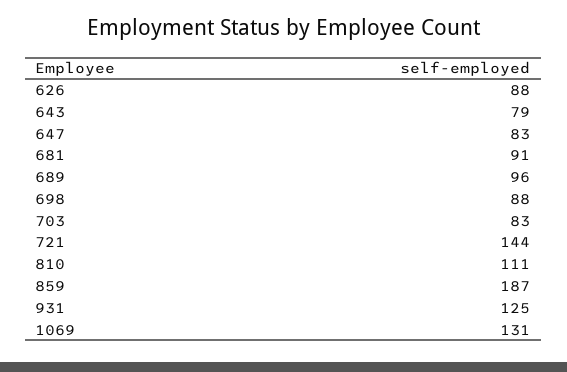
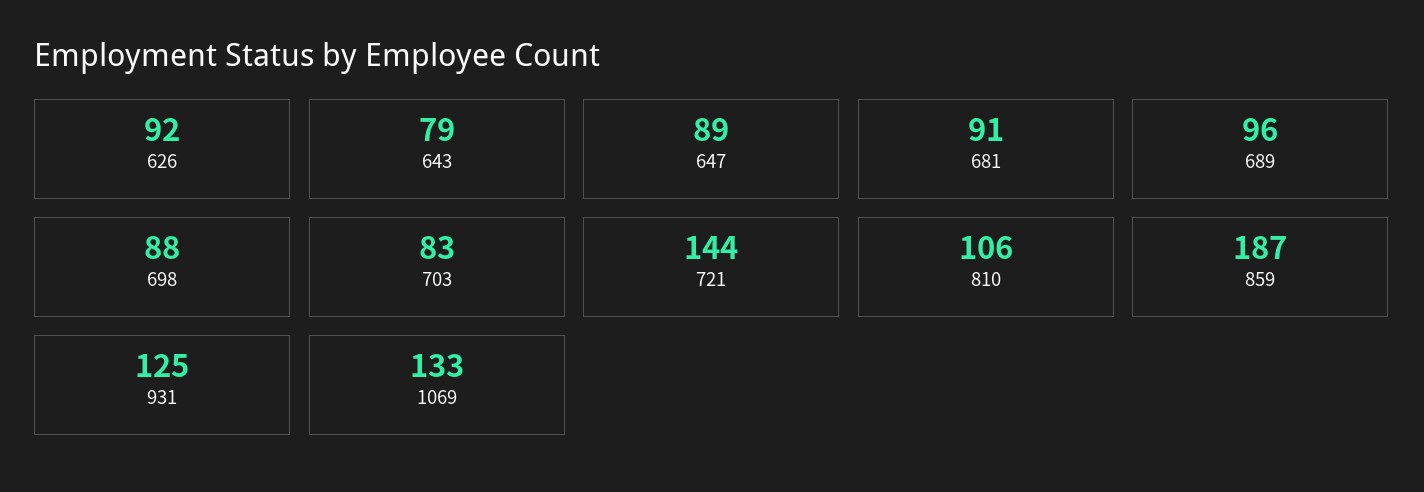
626: 88 -> 92
647: 83 -> 89
810: 111 -> 106
1069: 131 -> 133

